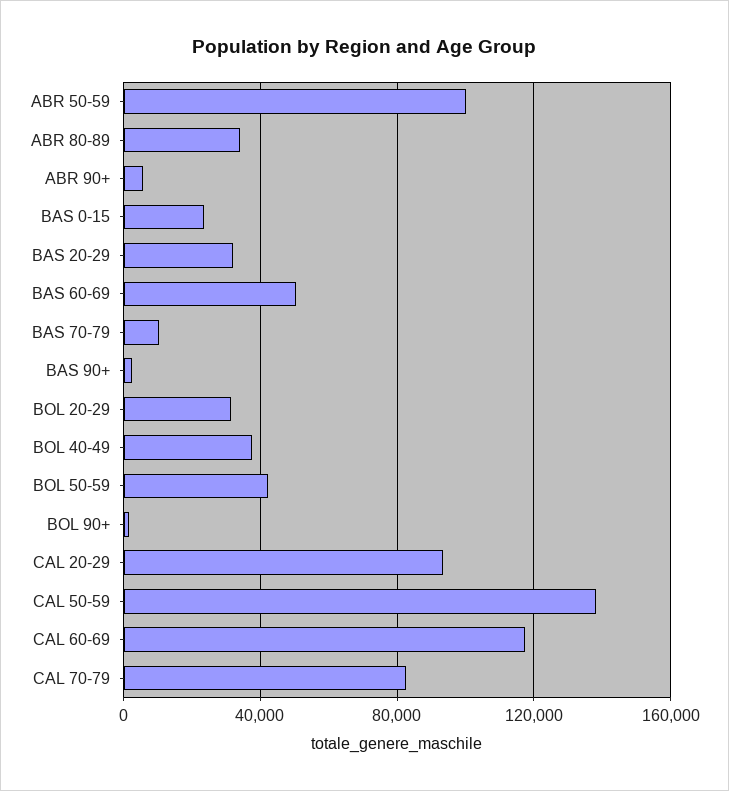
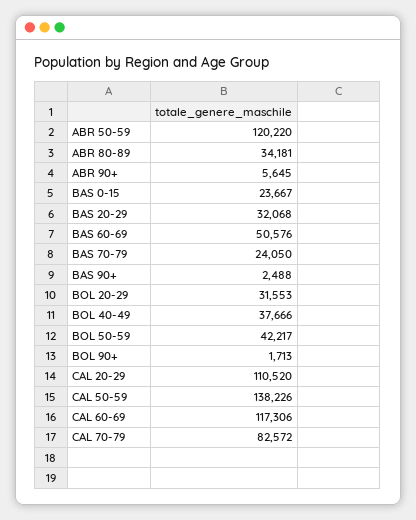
ABR 50-59: 100000 -> 120220
BAS 70-79: 10000 -> 24050
CAL 20-29: 95000 -> 110520

